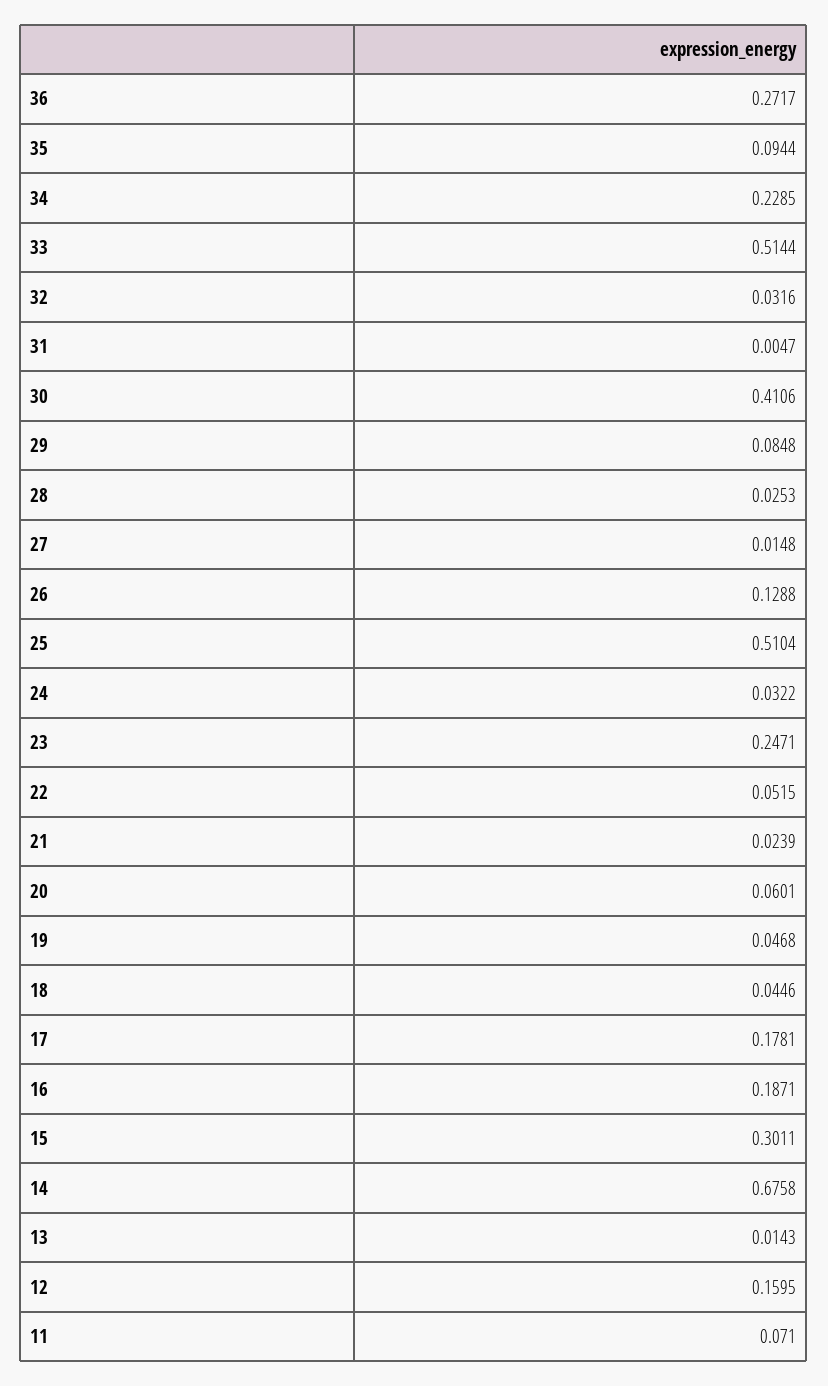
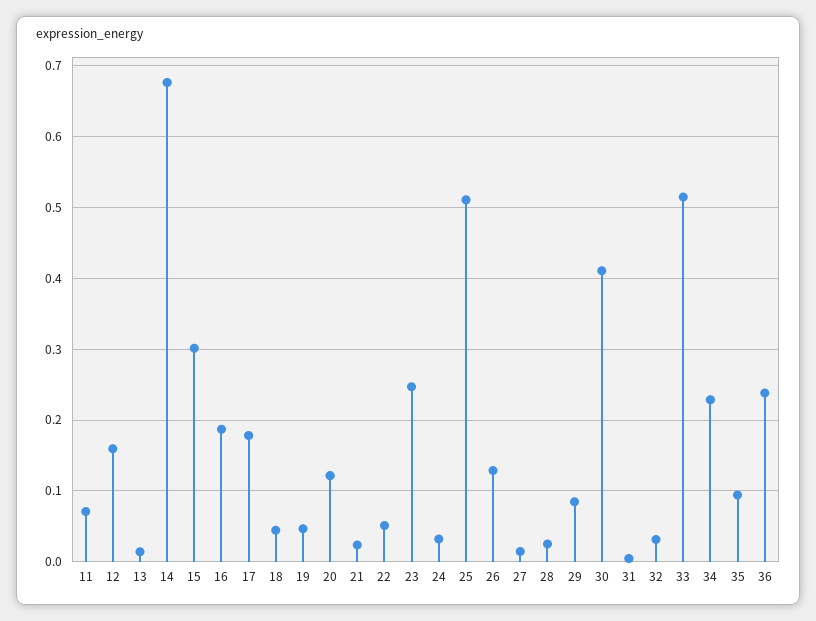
36: 0.2717 -> 0.24
20: 0.0601 -> 0.12

